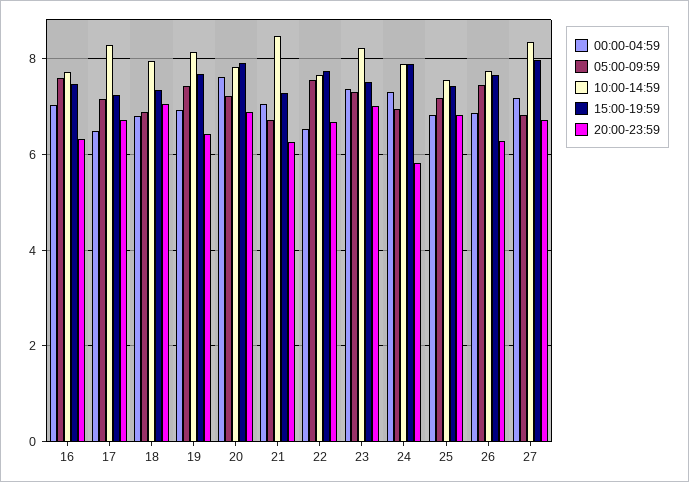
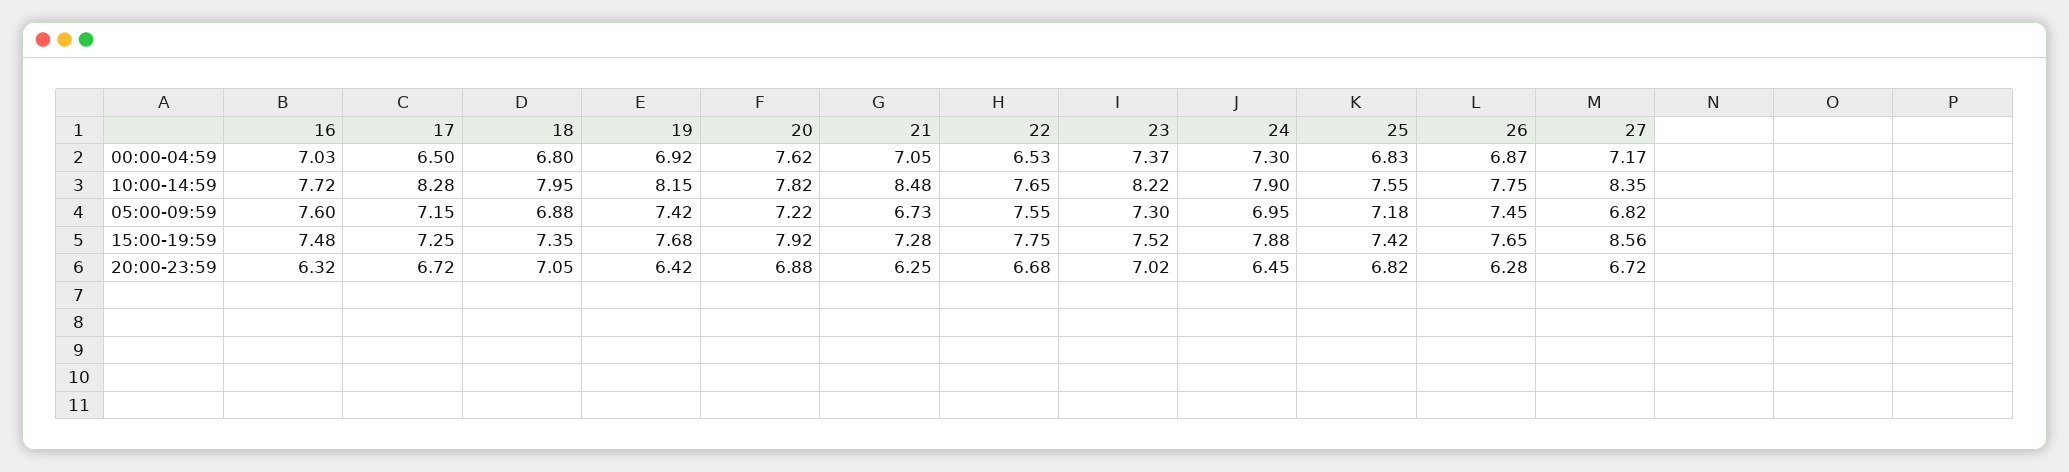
20:00-23:59, 24: 5.8 -> 6.45
15:00-19:59, 27: 8 -> 8.56

